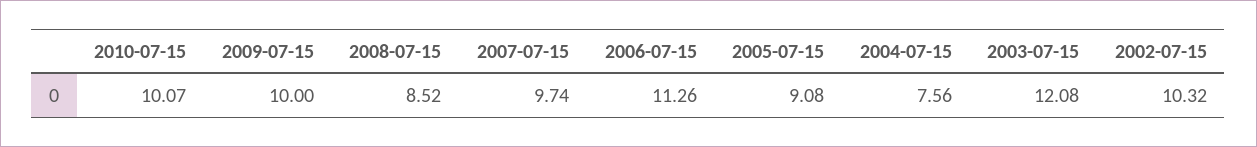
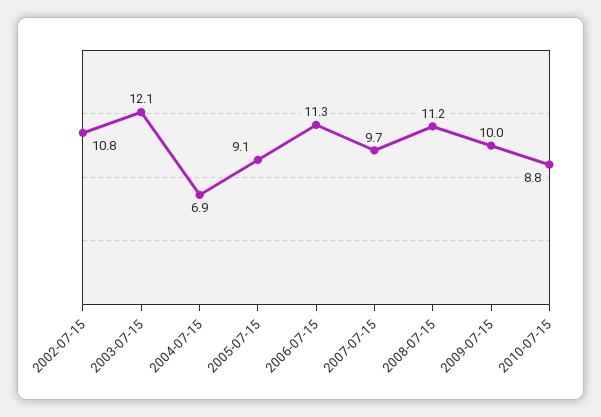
2010-07-15: 10.07 -> 8.8
2008-07-15: 8.52 -> 11.2
2004-07-15: 7.56 -> 6.9
2002-07-15: 10.32 -> 10.8

